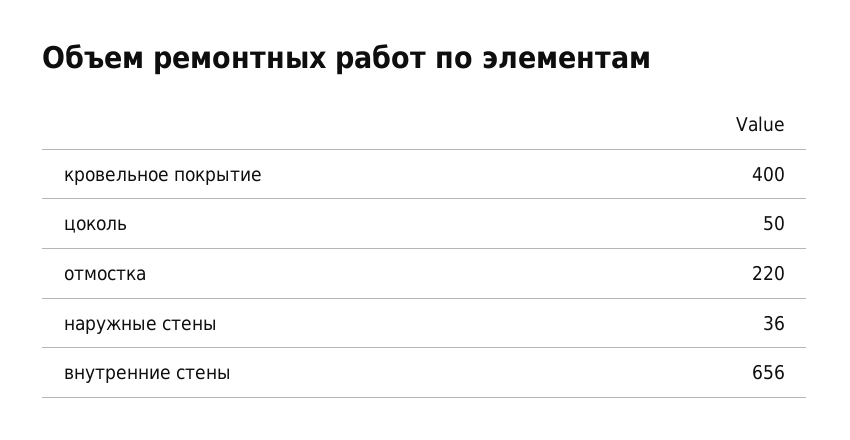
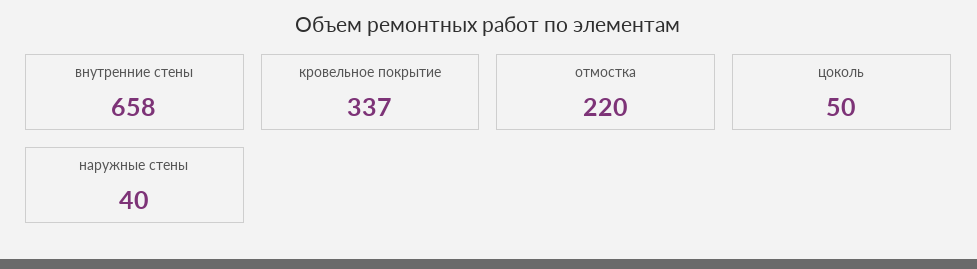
кровельное покрытие: 400 -> 337
наружные стены: 36 -> 40
внутренние стены: 656 -> 658

